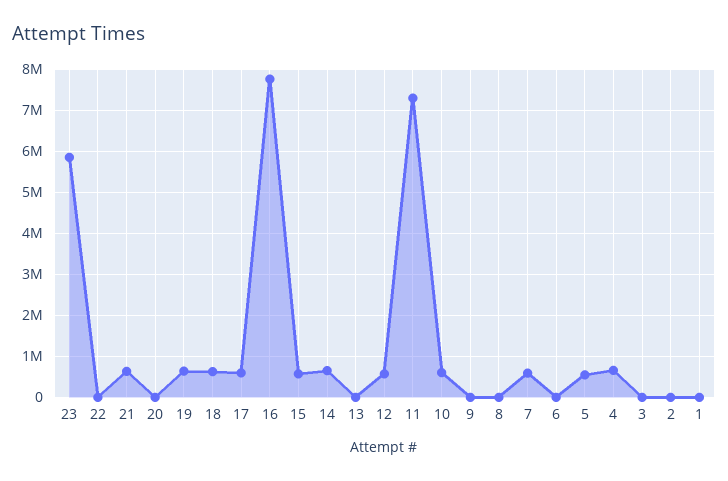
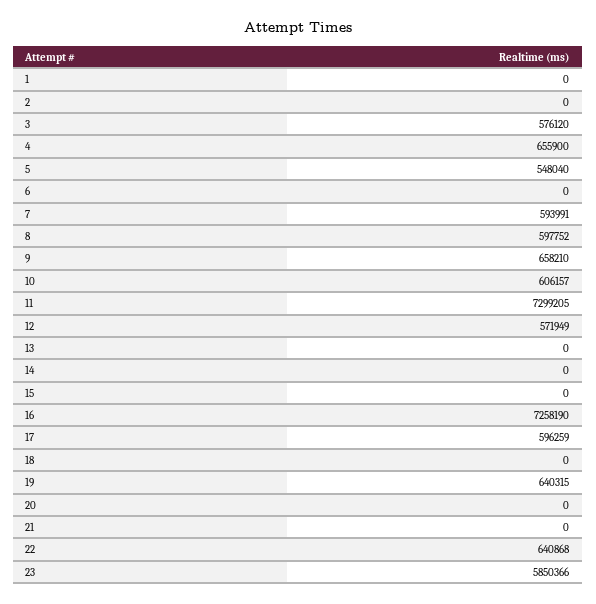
22: 0 -> 640868
21: 600000 -> 0
18: 600000 -> 0
16: 7800000 -> 7258190
15: 600000 -> 0
14: 600000 -> 0
9: 0 -> 658210
8: 0 -> 597752
3: 0 -> 576120

